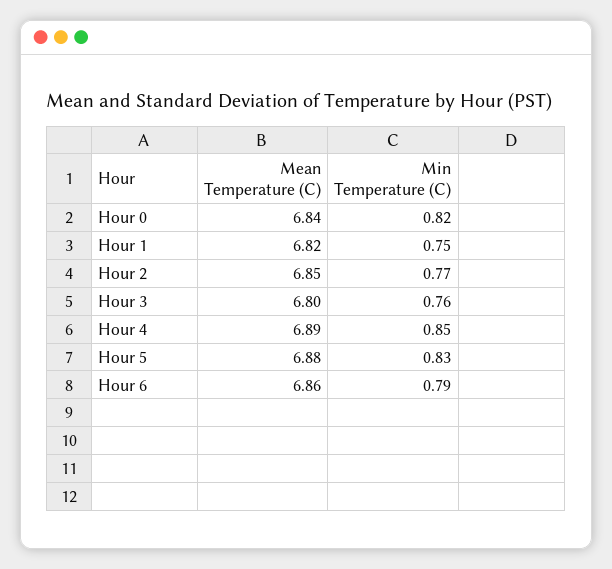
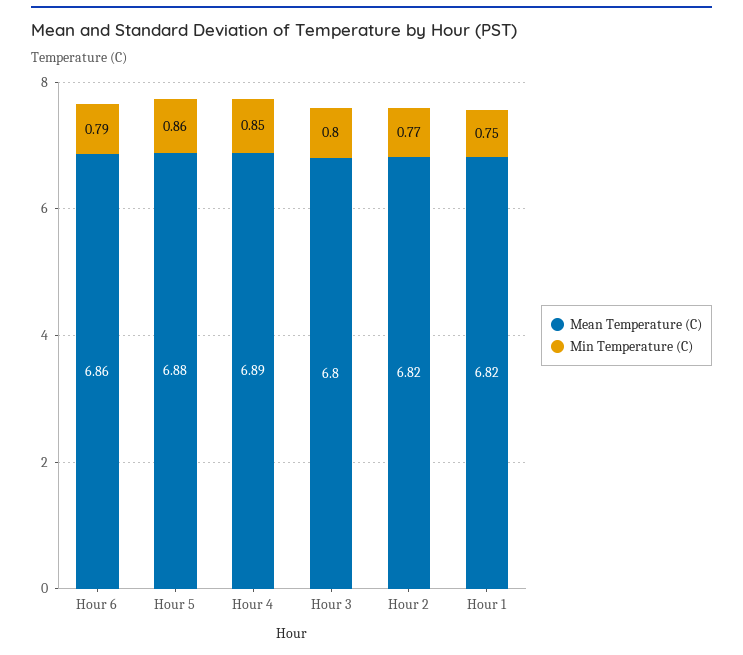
Mean Temperature (C), Hour 0: 6.84 -> none
Min Temperature (C), Hour 0: 0.82 -> none
Mean Temperature (C), Hour 2: 6.85 -> 6.82
Min Temperature (C), Hour 3: 0.76 -> 0.8
Min Temperature (C), Hour 5: 0.83 -> 0.86

